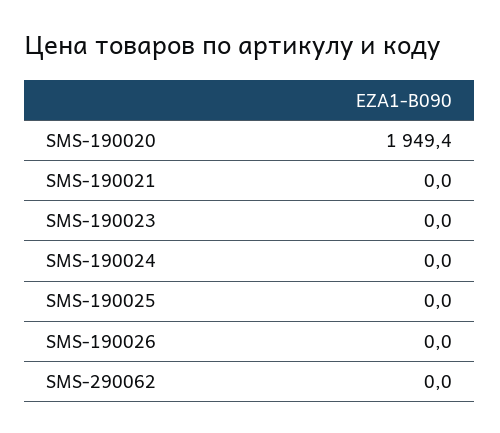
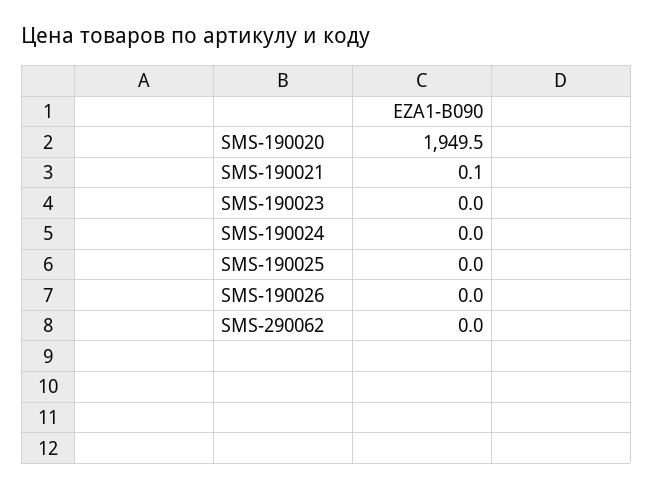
SMS-190020: 1949.4 -> 1949.5
SMS-190021: 0 -> 0.1

